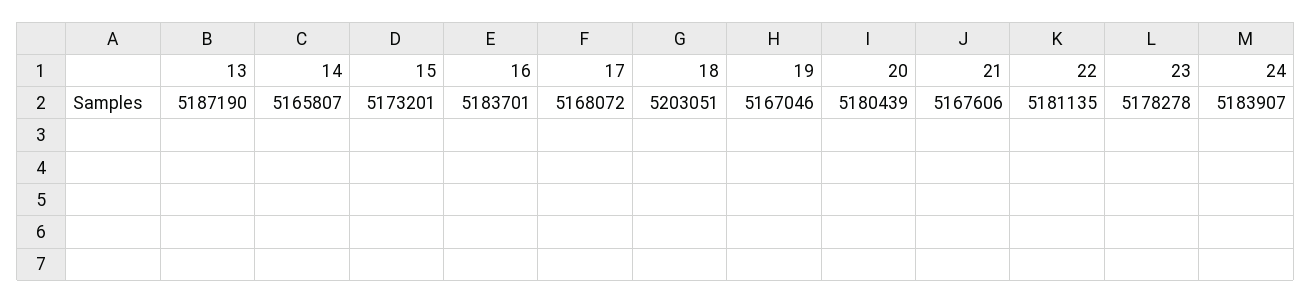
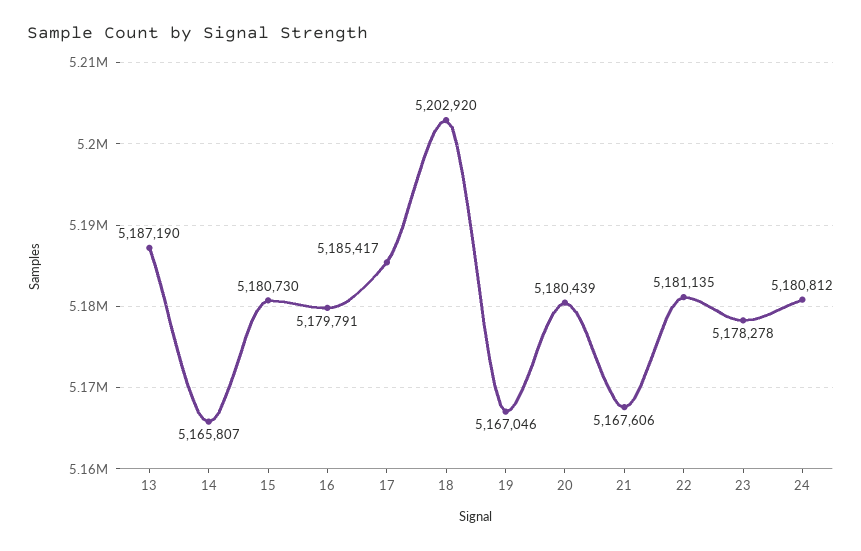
15: 5173201 -> 5180730
16: 5183701 -> 5179791
17: 5168072 -> 5185417
18: 5203051 -> 5202920
24: 5183907 -> 5180812

